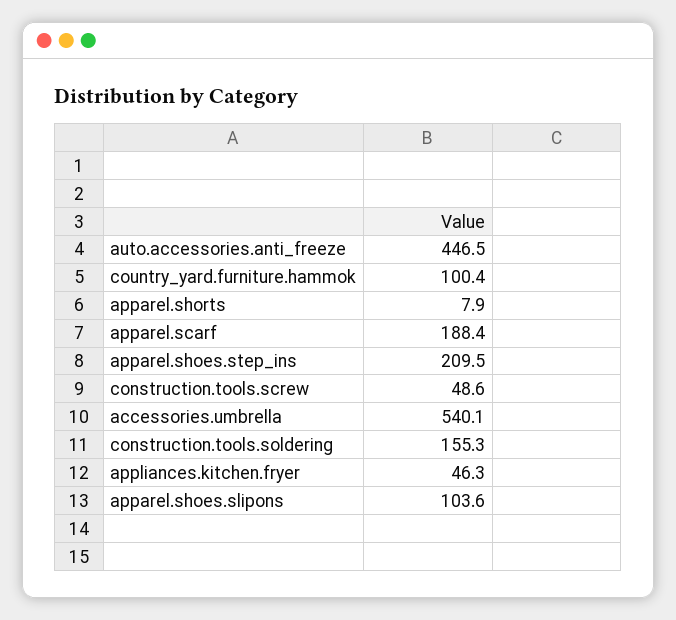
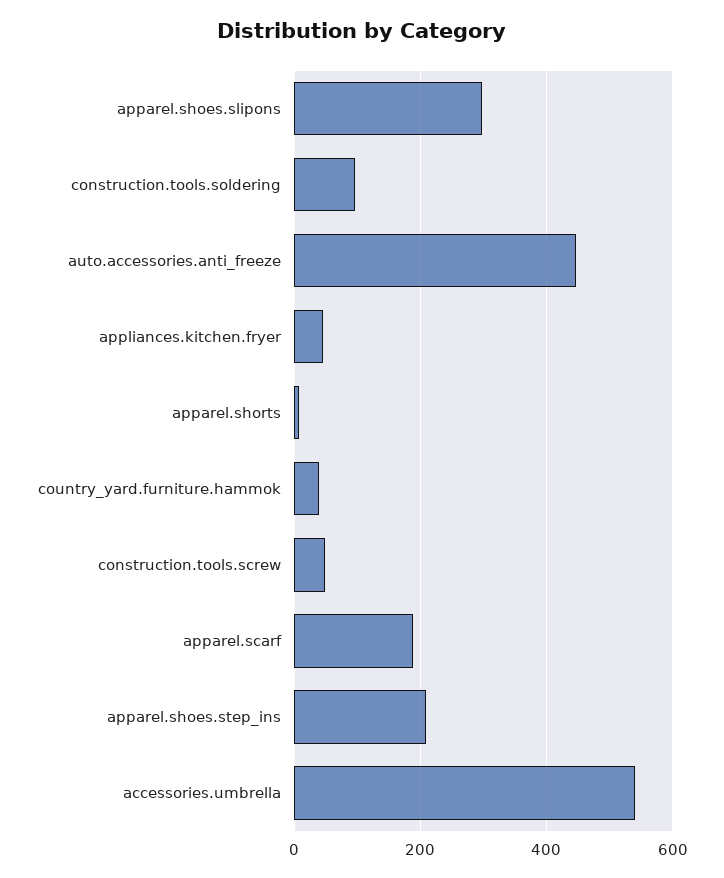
country_yard.furniture.hammok: 100.4 -> 40
construction.tools.soldering: 155.3 -> 100
apparel.shoes.slipons: 103.6 -> 300

